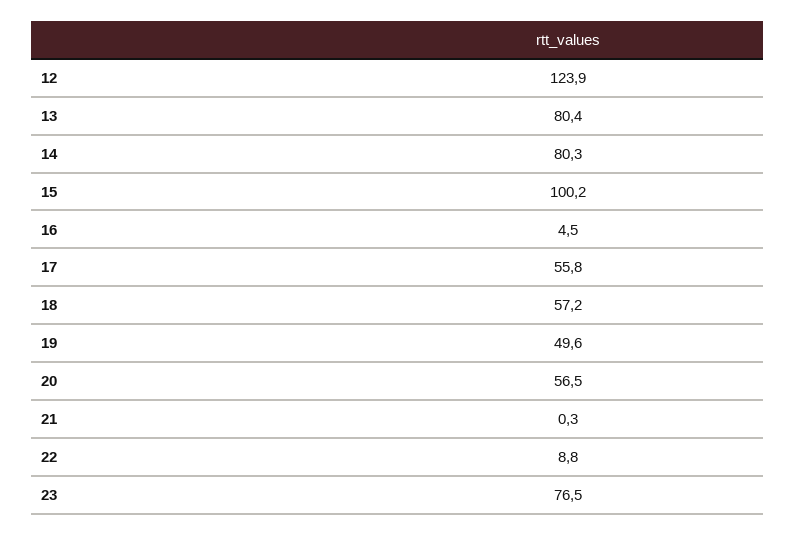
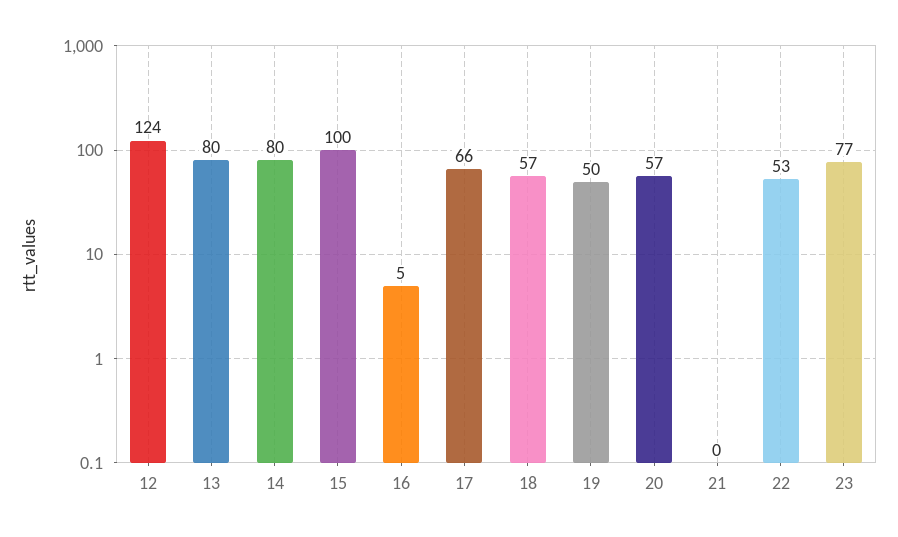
17: 55.8 -> 66
22: 8.8 -> 53

